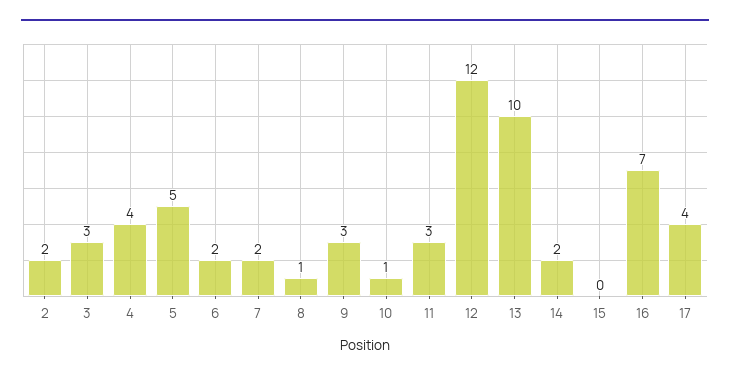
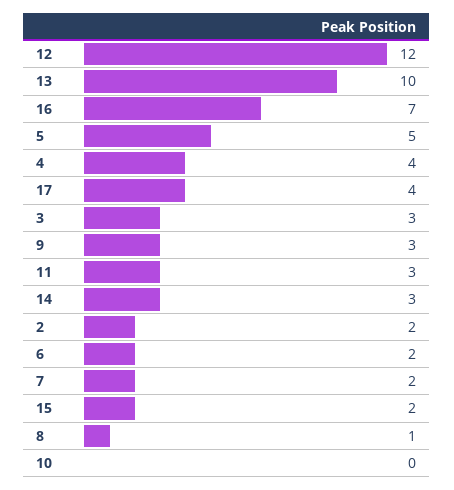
10: 1 -> 0
14: 2 -> 3
15: 0 -> 2

